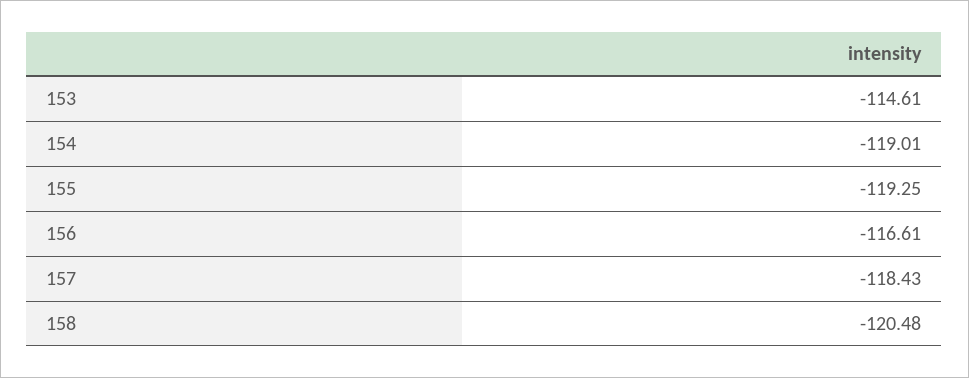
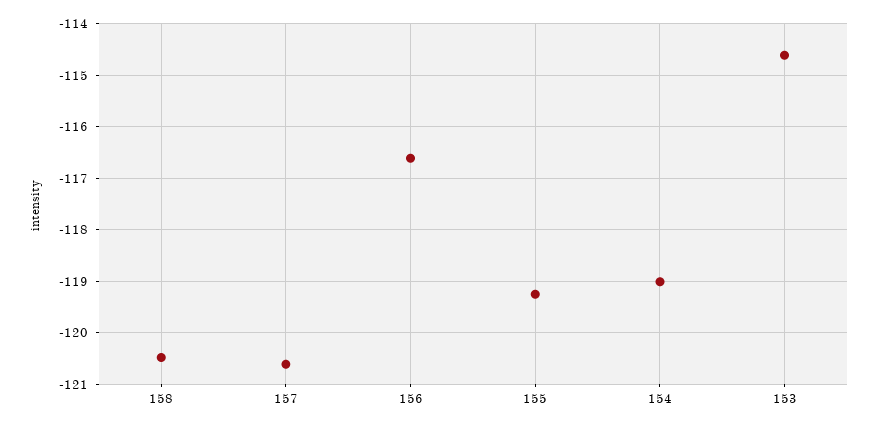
157: -118.43 -> -120.6

